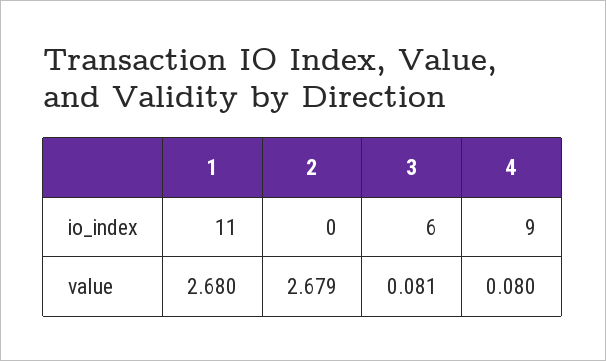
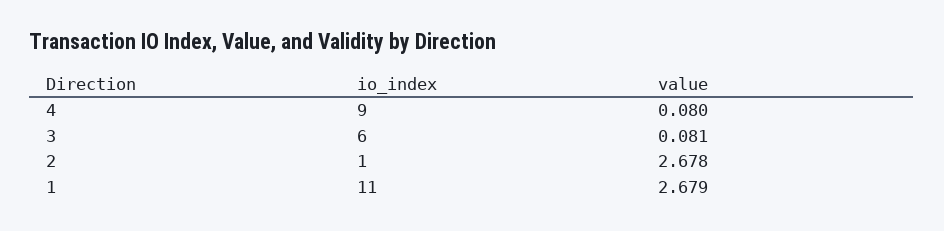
2, io_index: 0 -> 1
1, value: 2.68 -> 2.679
2, value: 2.679 -> 2.678

